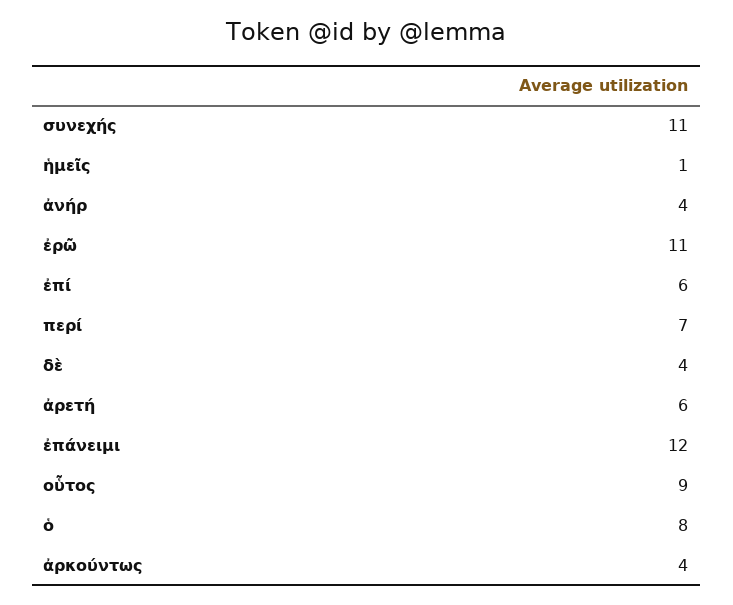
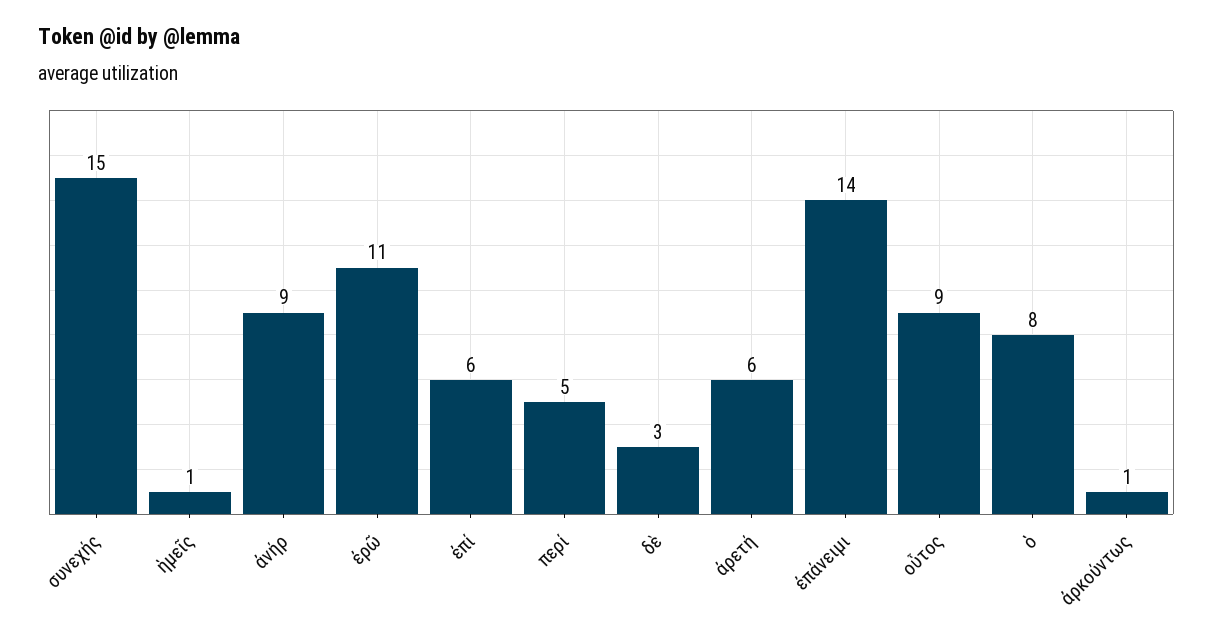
συνεχής: 11 -> 15
ἀνήρ: 4 -> 9
περί: 7 -> 5
δὲ: 4 -> 3
ἐπάνειμι: 12 -> 14
ἀρκούντως: 4 -> 1

